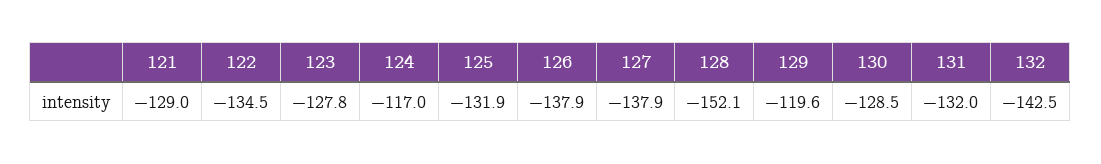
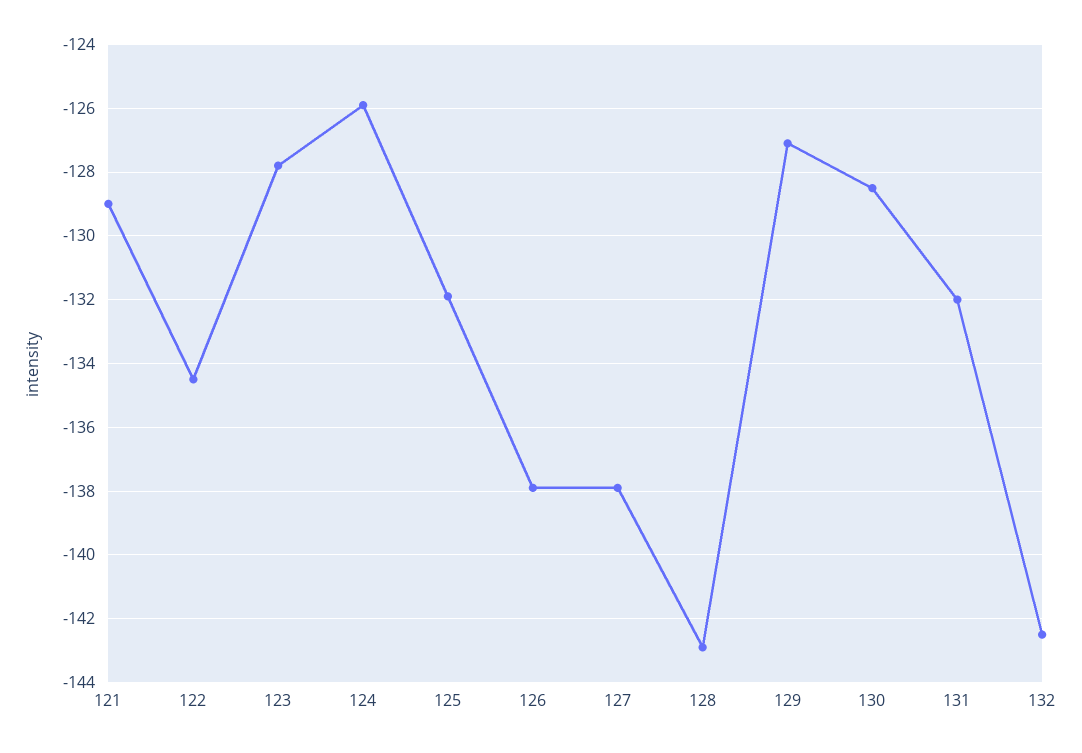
124: -117 -> -126
128: -152.1 -> -143
129: -119.6 -> -127

